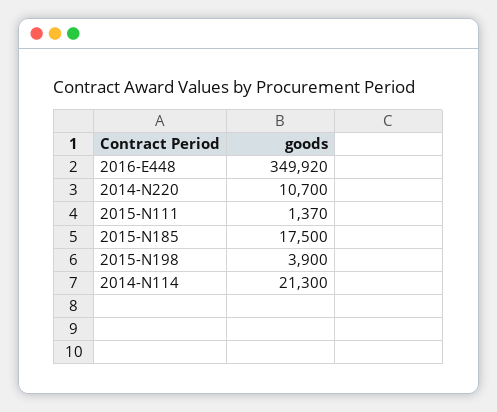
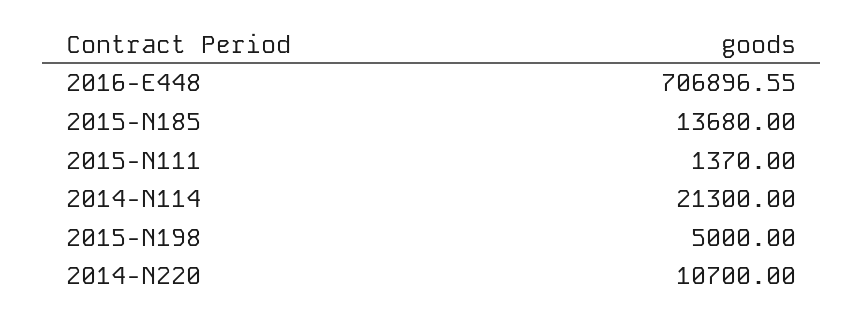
2016-E448: 349920 -> 706896.55
2015-N185: 17500 -> 13680
2015-N198: 3900 -> 5000

